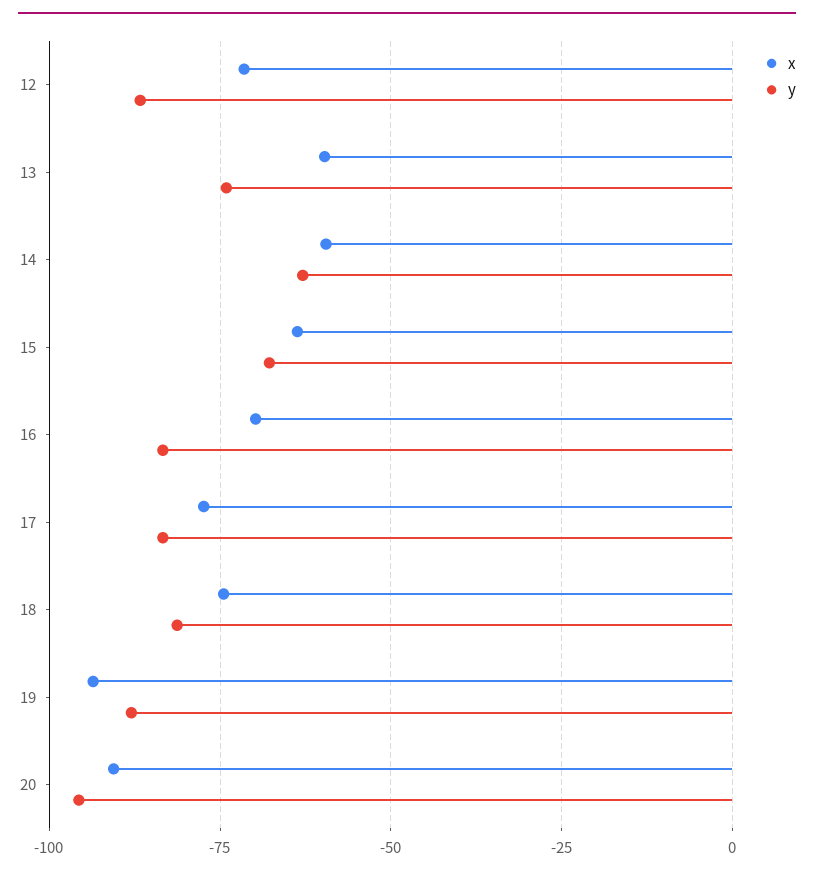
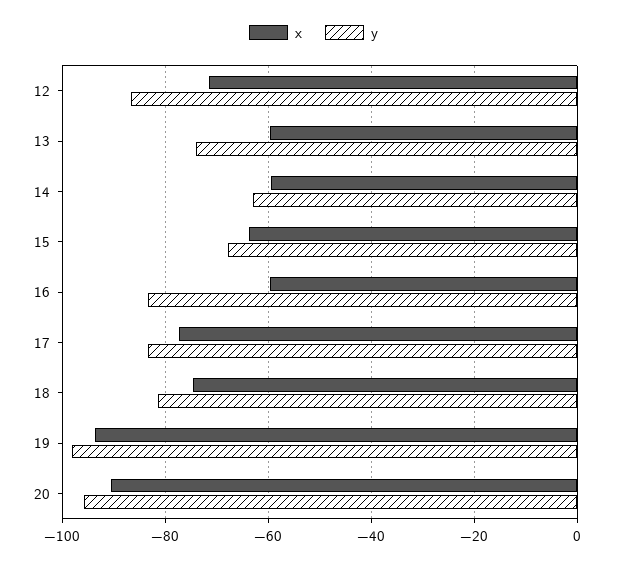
x, 16: -70 -> -60
y, 19: -87.5 -> -98

